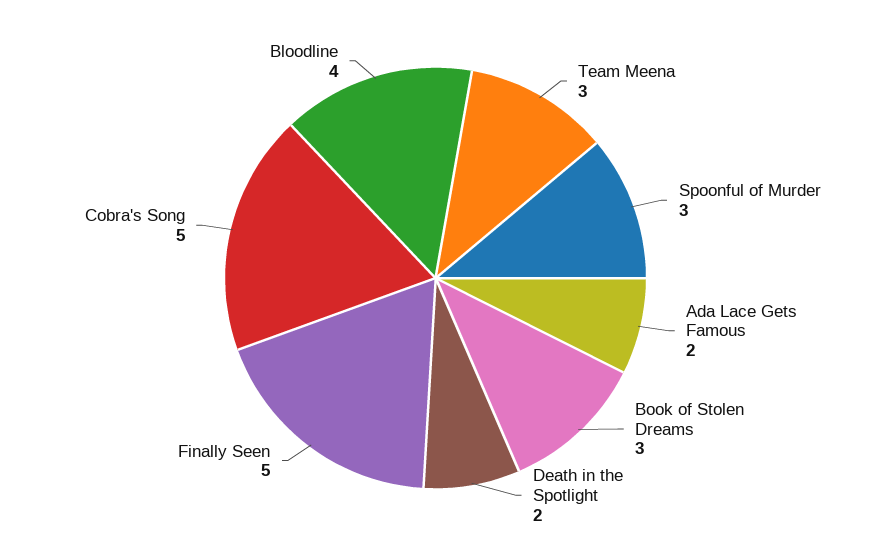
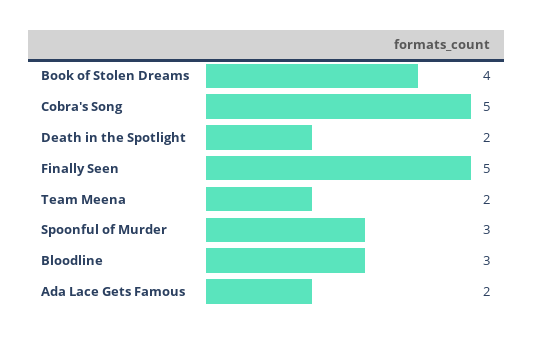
Team Meena: 3 -> 2
Book of Stolen Dreams: 3 -> 4
Bloodline: 4 -> 3

